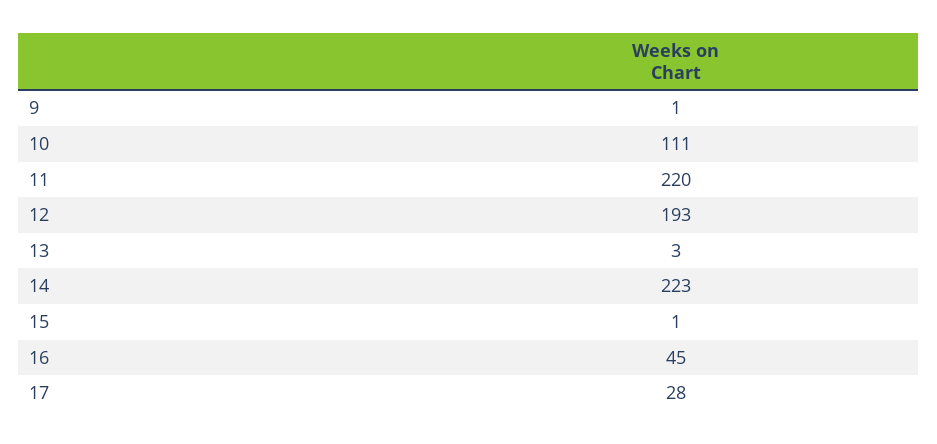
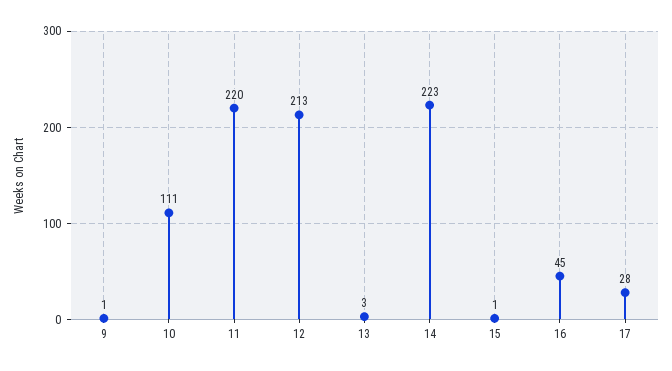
12: 193 -> 213

